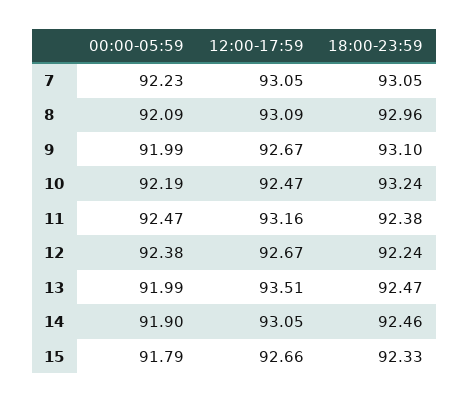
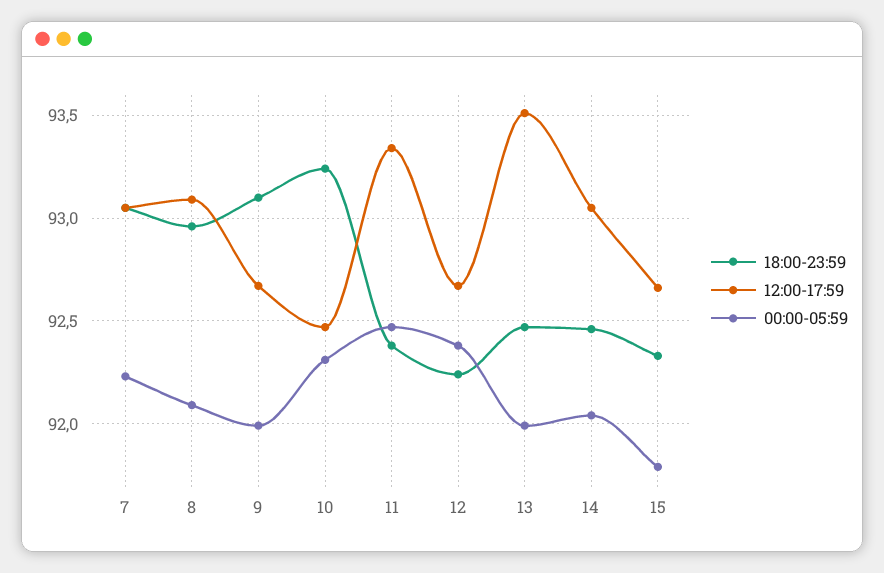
00:00-05:59, 10: 92.19 -> 92.3
12:00-17:59, 11: 93.16 -> 93.35
00:00-05:59, 14: 91.9 -> 92.05

